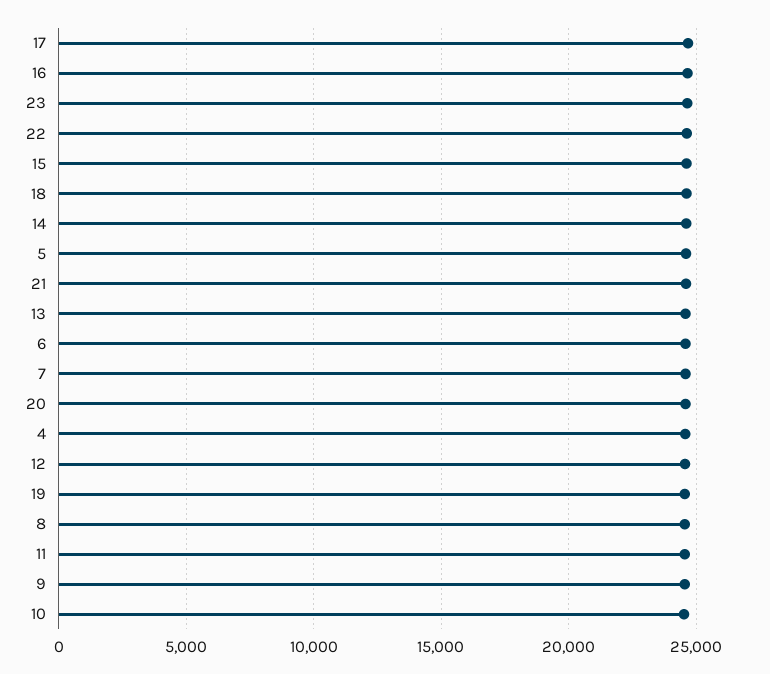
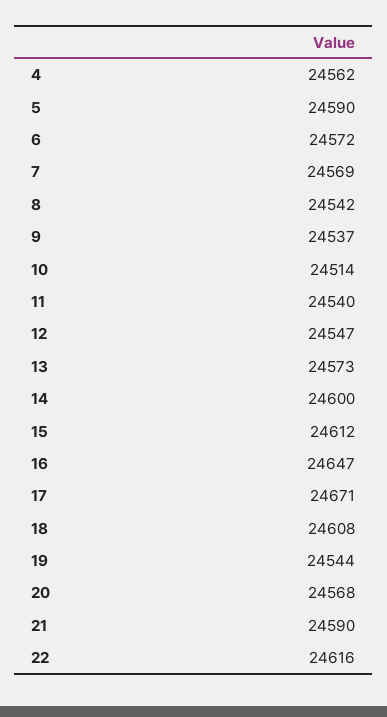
23: 24500 -> none

